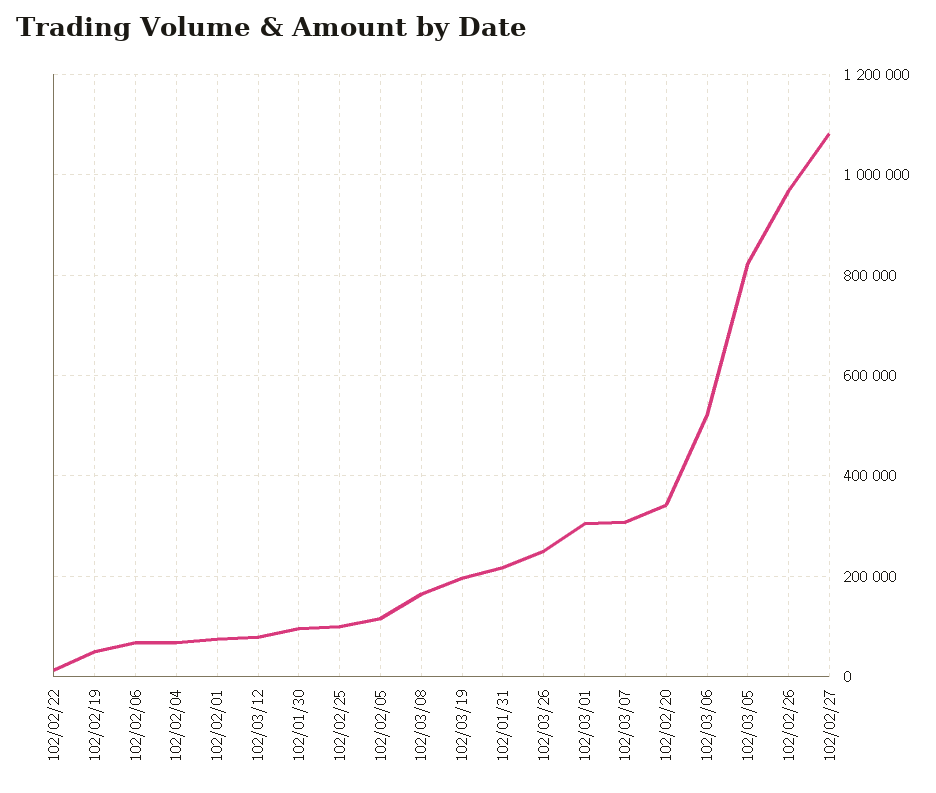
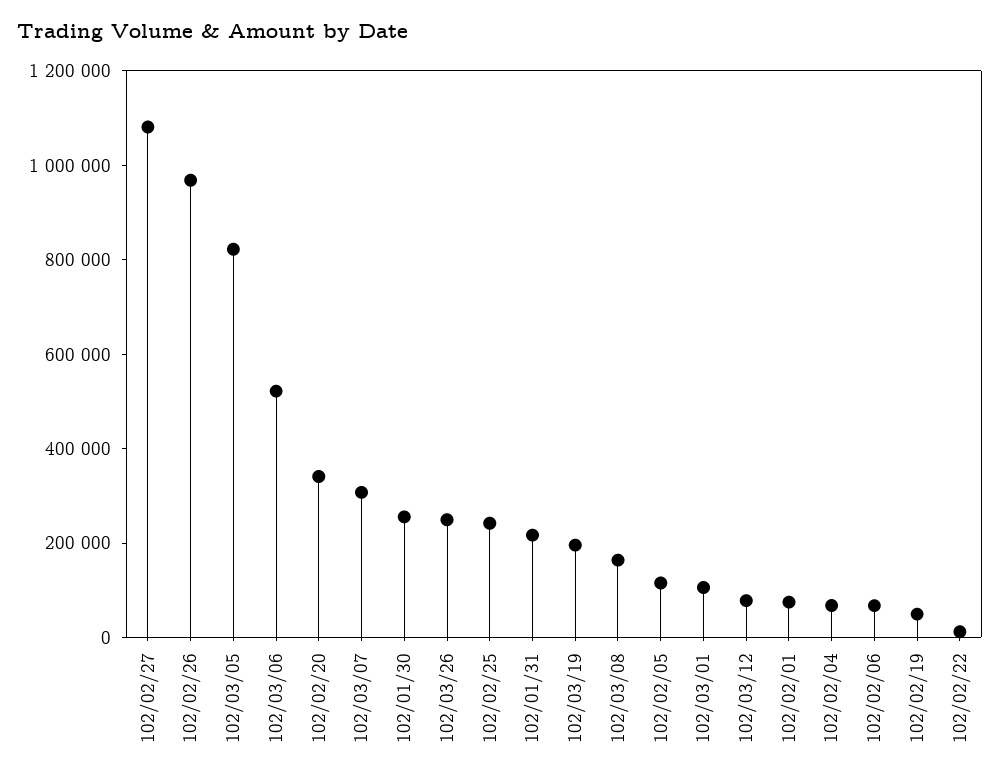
102/01/30: 100000 -> 250000
102/02/25: 100000 -> 250000
102/03/01: 300000 -> 100000

